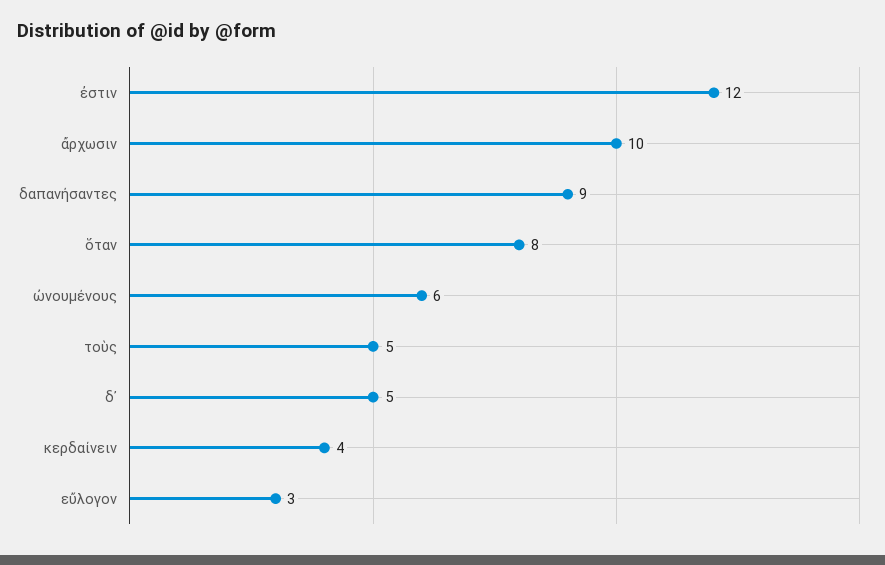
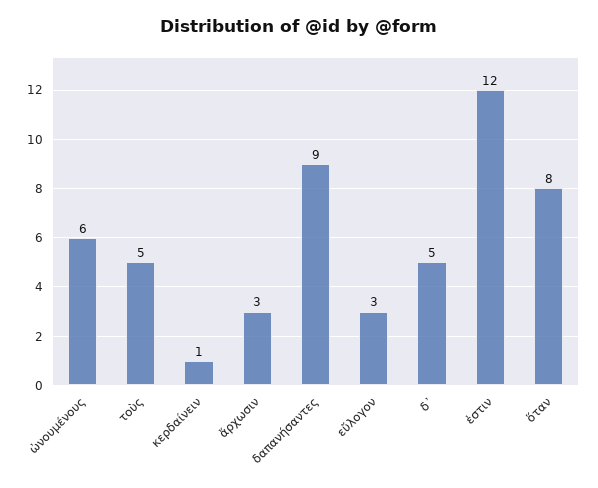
ἄρχωσιν: 10 -> 3
κερδαίνειν: 4 -> 1

